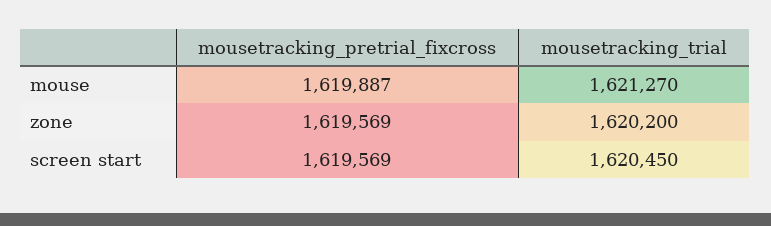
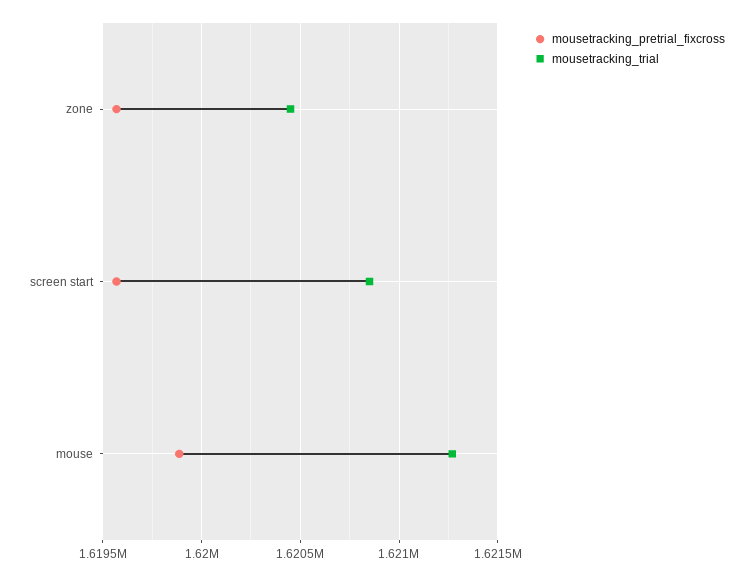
mousetracking_trial, zone: 1620200 -> 1620450
mousetracking_trial, screen start: 1620450 -> 1620850

